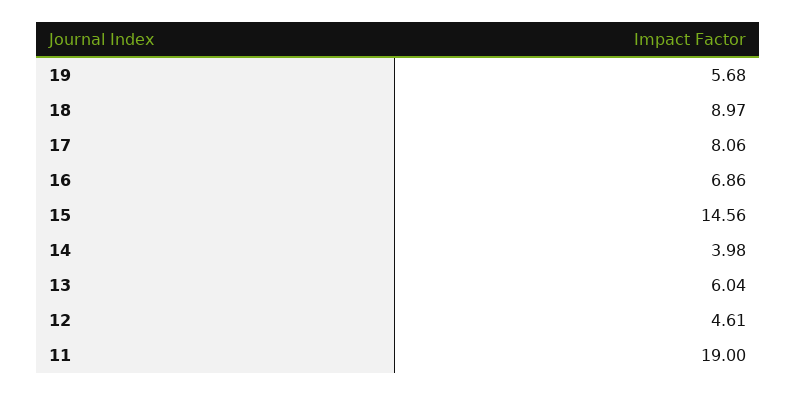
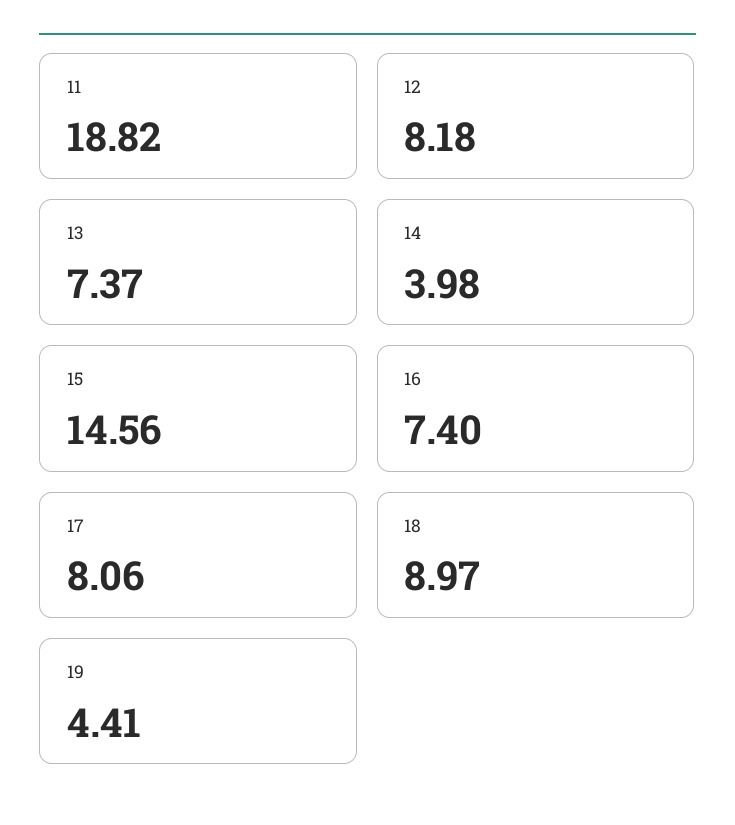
19: 5.68 -> 4.41
16: 6.86 -> 7.4
13: 6.04 -> 7.37
12: 4.61 -> 8.18
11: 19 -> 18.82

